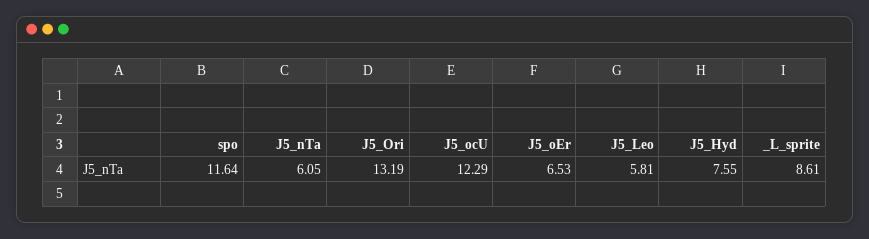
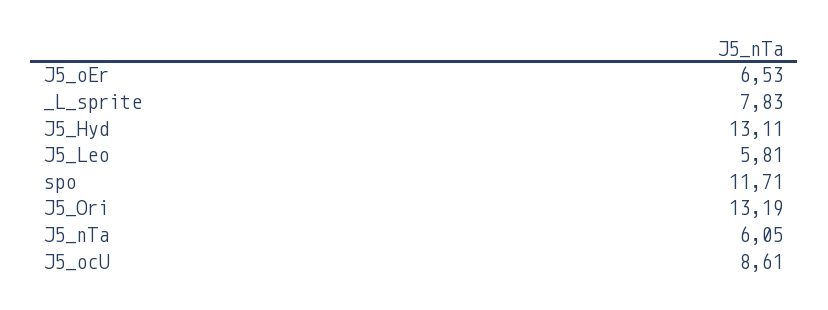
spo: 11.64 -> 11.71
J5_ocU: 12.29 -> 8.61
J5_Hyd: 7.55 -> 13.11
_L_sprite: 8.61 -> 7.83

